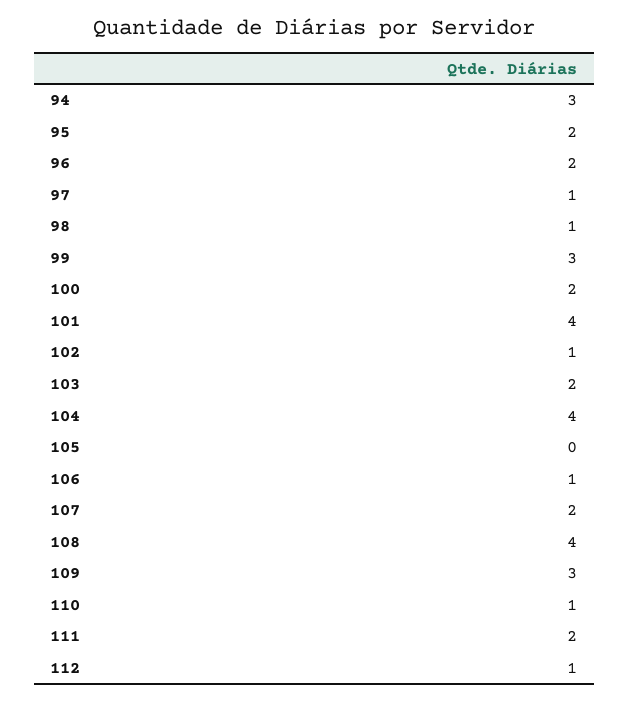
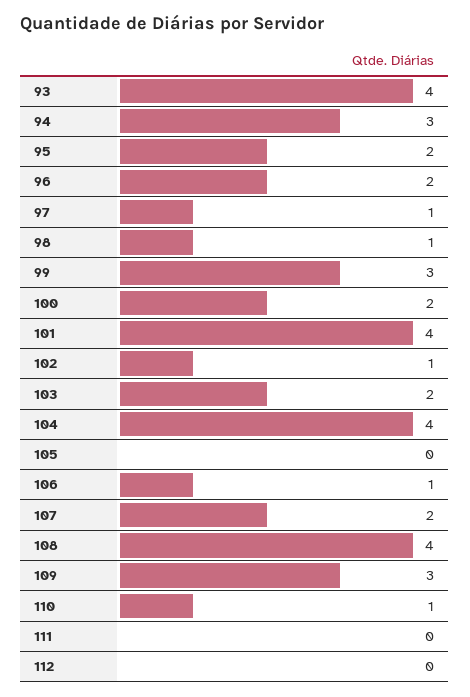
111: 2 -> 0
112: 1 -> 0
93: none -> 4

